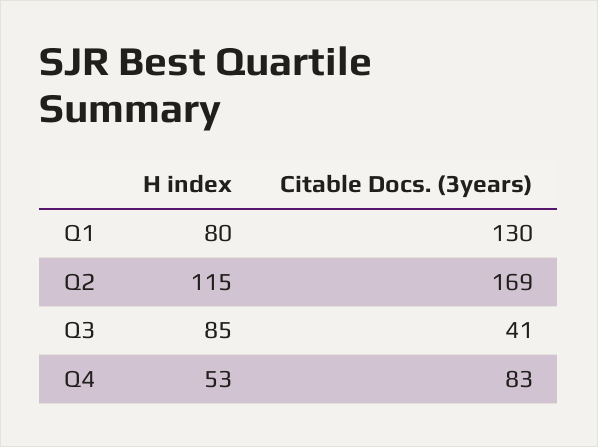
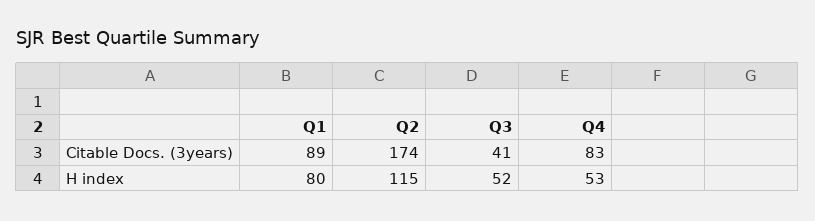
Citable Docs. (3years), Q1: 130 -> 89
Citable Docs. (3years), Q2: 169 -> 174
H index, Q3: 85 -> 52

